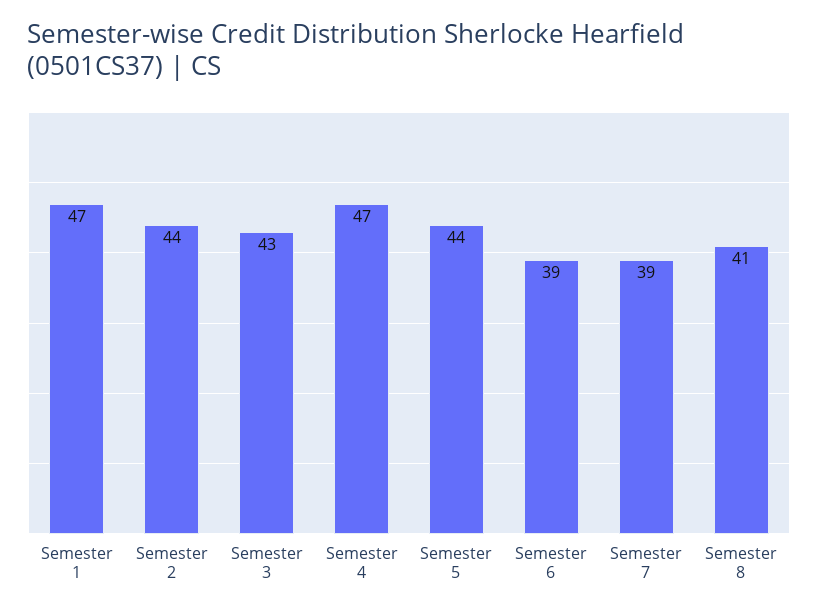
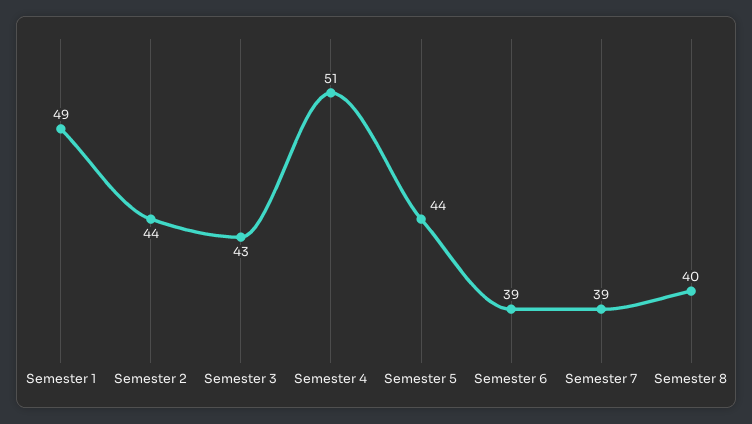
Semester 1: 47 -> 49
Semester 4: 47 -> 51
Semester 8: 41 -> 40

